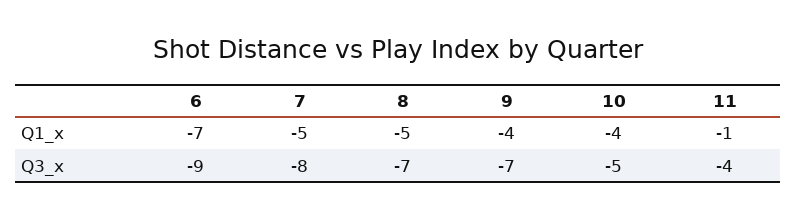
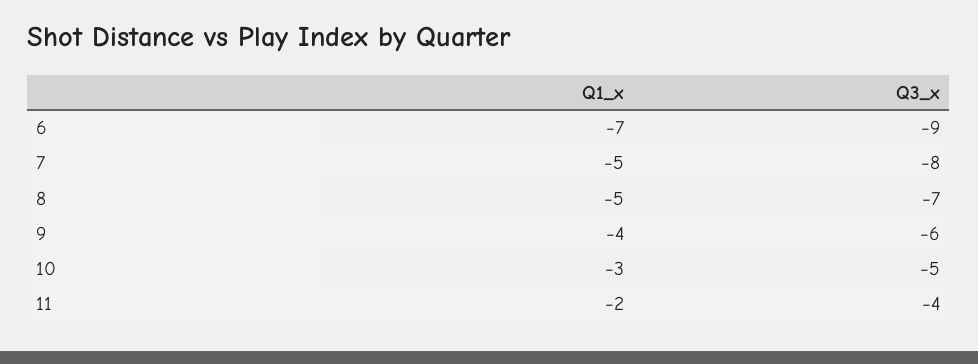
10, Q1_x: -4 -> -3
11, Q1_x: -1 -> -2
9, Q3_x: -7 -> -6

